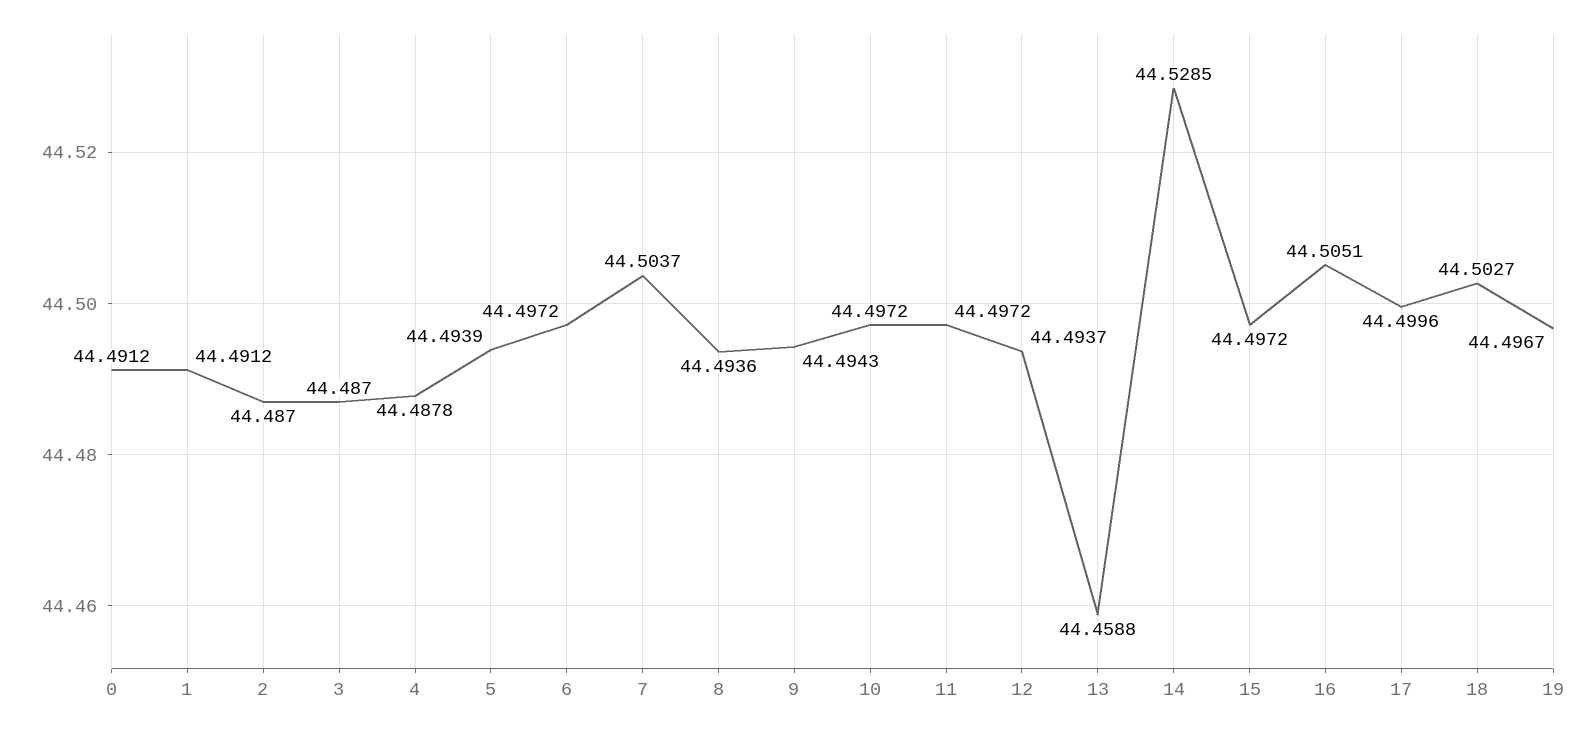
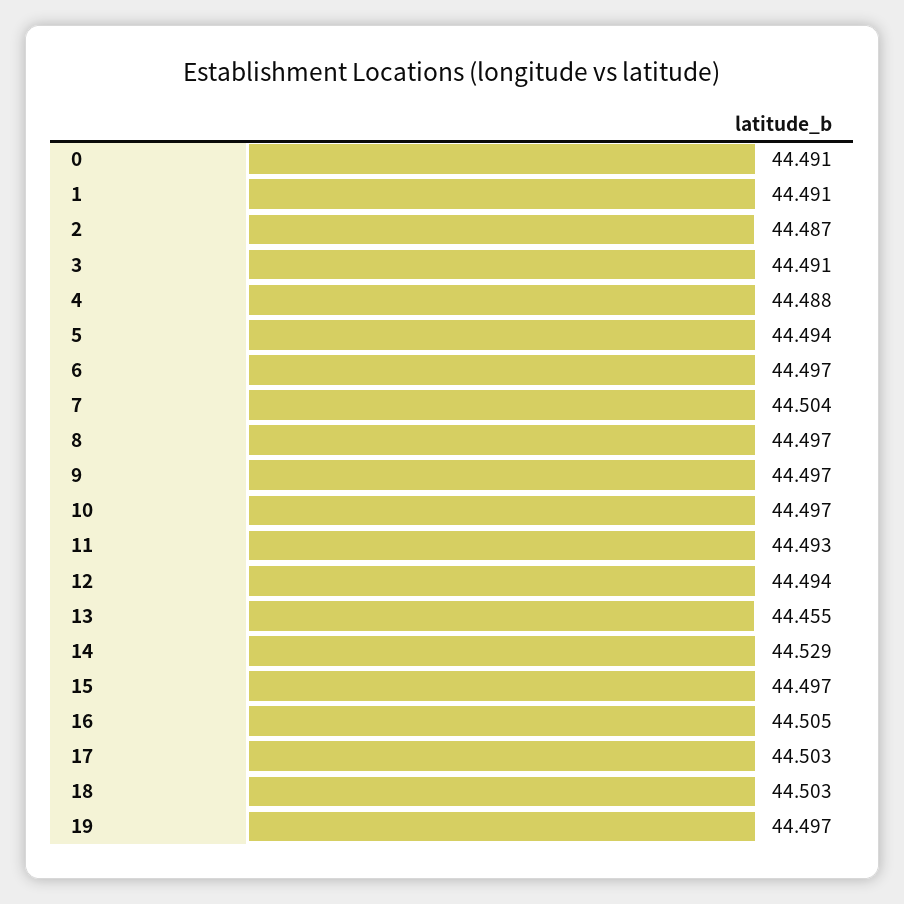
3: 44.487 -> 44.491
8: 44.4936 -> 44.497
9: 44.4943 -> 44.497
11: 44.4972 -> 44.493
13: 44.4588 -> 44.455
17: 44.4996 -> 44.503

